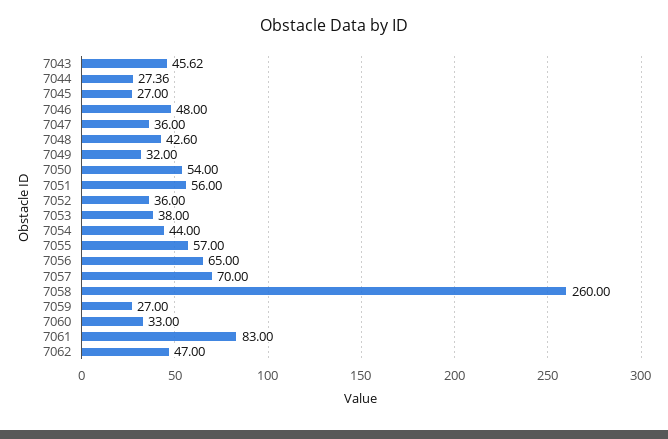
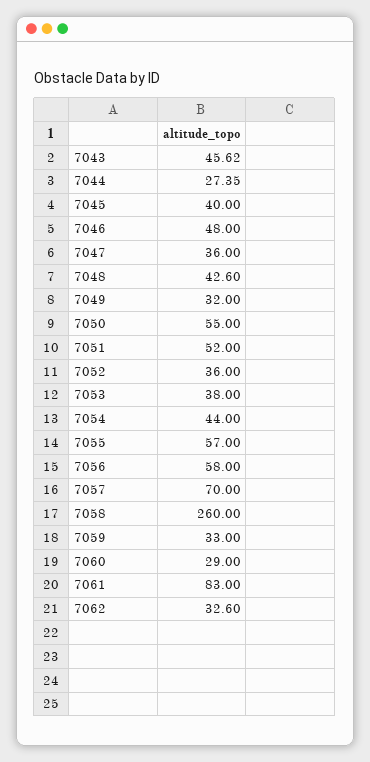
7044: 27.36 -> 27.35
7045: 27 -> 40
7050: 54 -> 55
7051: 56 -> 52
7056: 65 -> 58
7059: 27 -> 33
7060: 33 -> 29
7062: 47 -> 32.6

